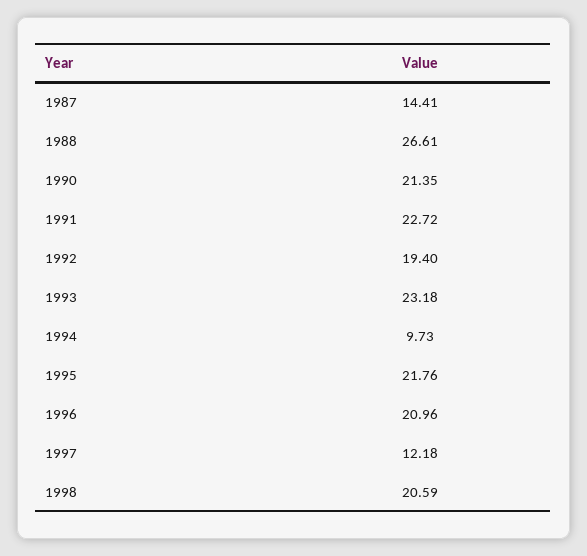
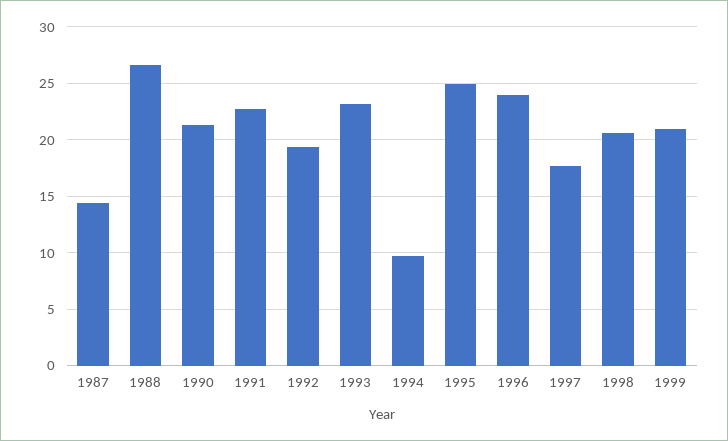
1995: 21.76 -> 25
1996: 20.96 -> 24
1997: 12.18 -> 18
1999: none -> 21

